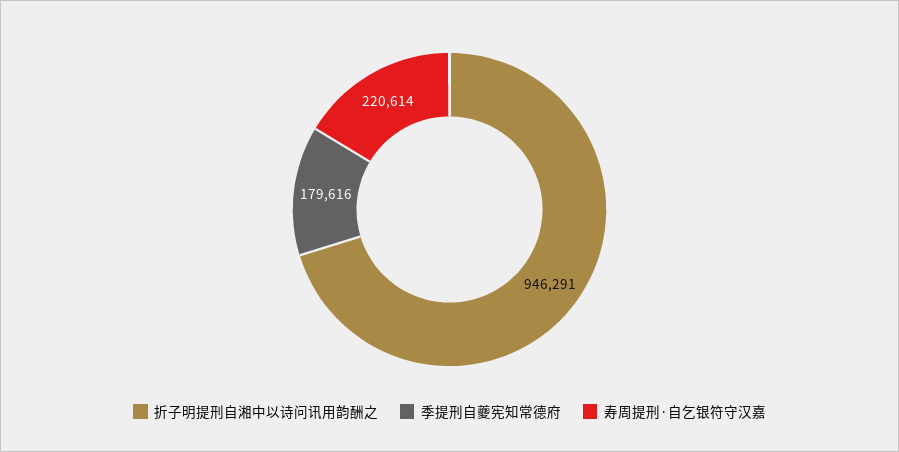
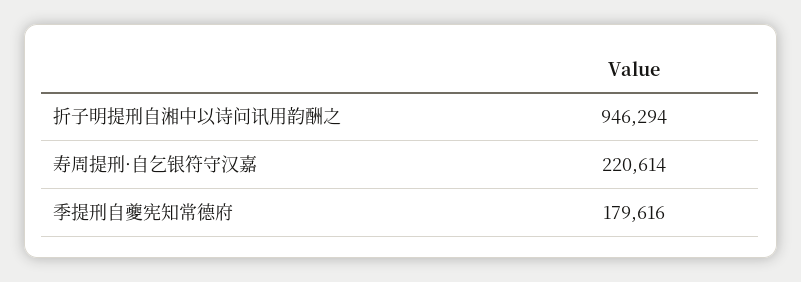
折子明提刑自湘中以诗问讯用韵酬之: 946291 -> 946294

